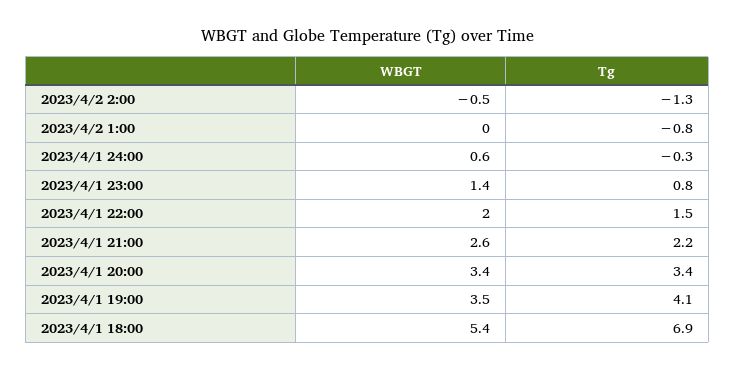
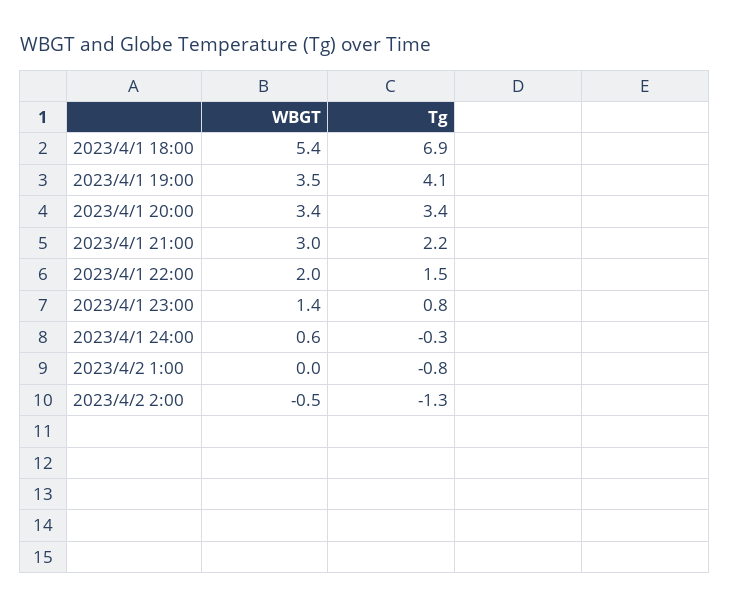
WBGT, 2023/4/1 21:00: 2.6 -> 3

